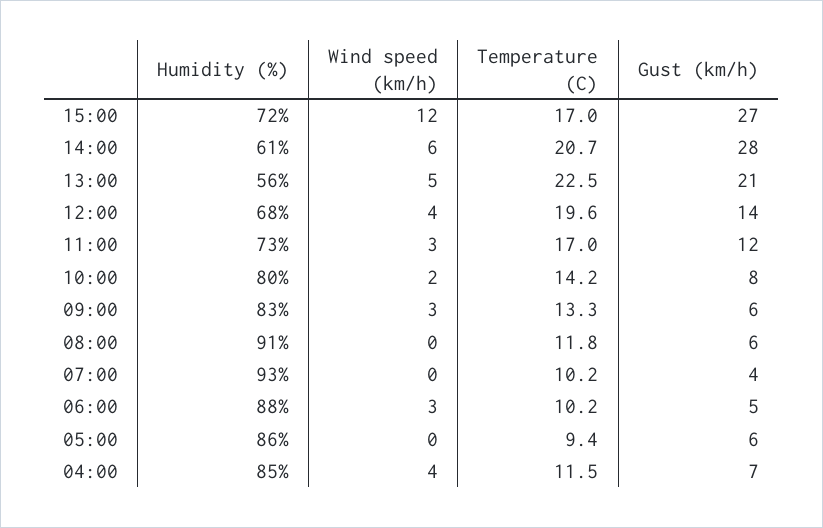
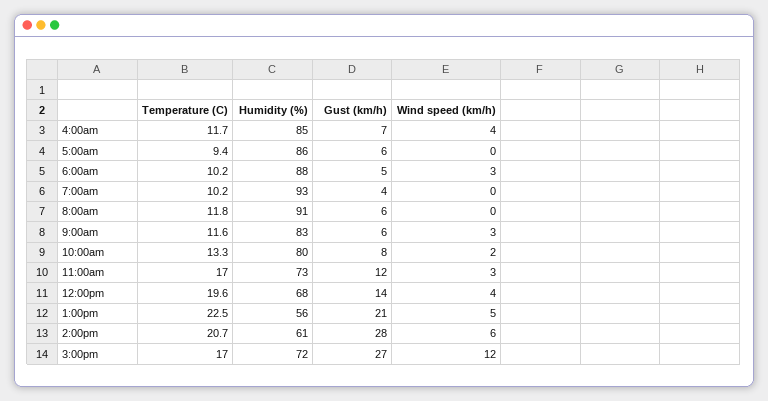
Temperature (C), 10:00: 14.2 -> 13.3
Temperature (C), 09:00: 13.3 -> 11.6
Temperature (C), 04:00: 11.5 -> 11.7

